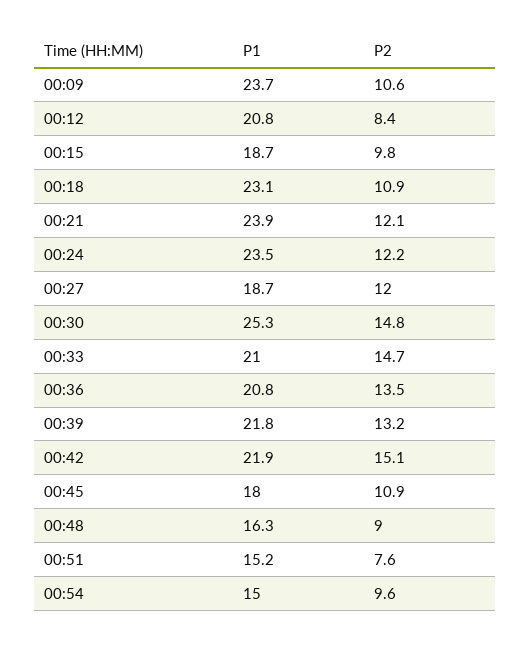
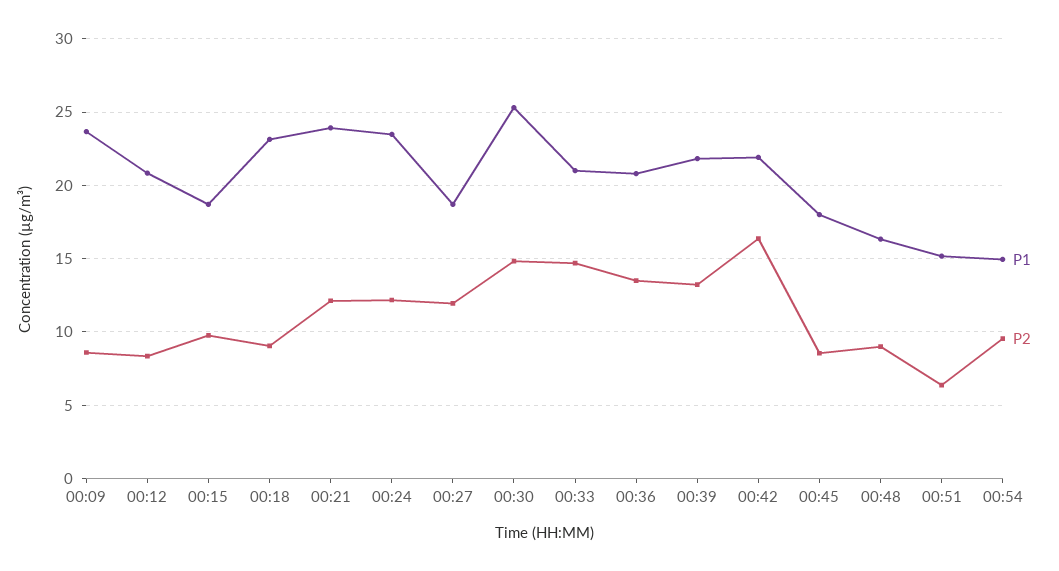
P2, 00:09: 10.6 -> 8.5
P2, 00:18: 10.9 -> 9
P2, 00:42: 15.1 -> 16.5
P2, 00:45: 10.9 -> 8.5
P2, 00:51: 7.6 -> 6.5

